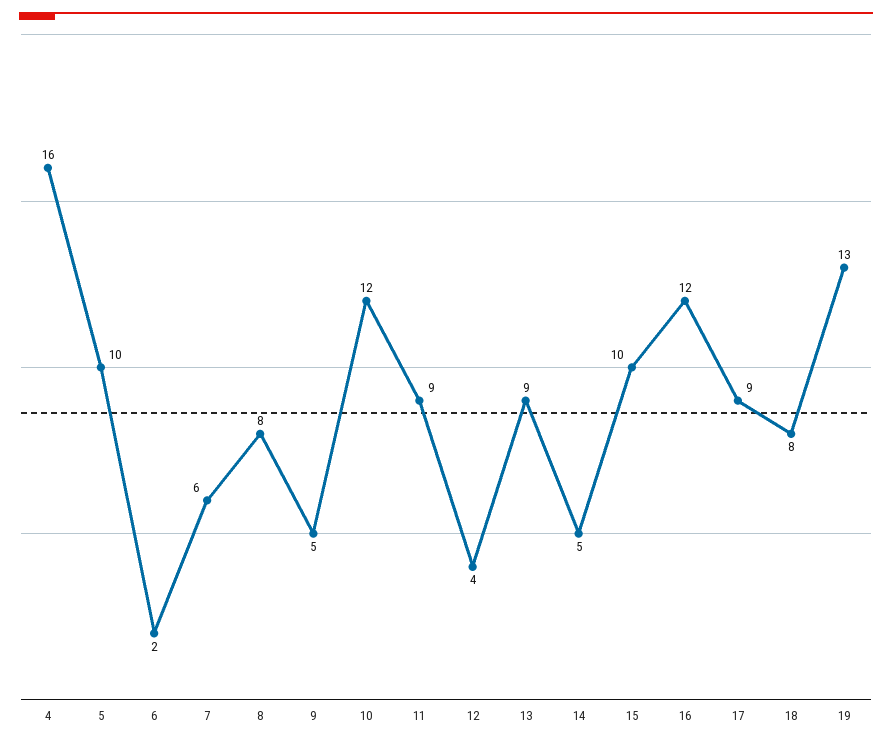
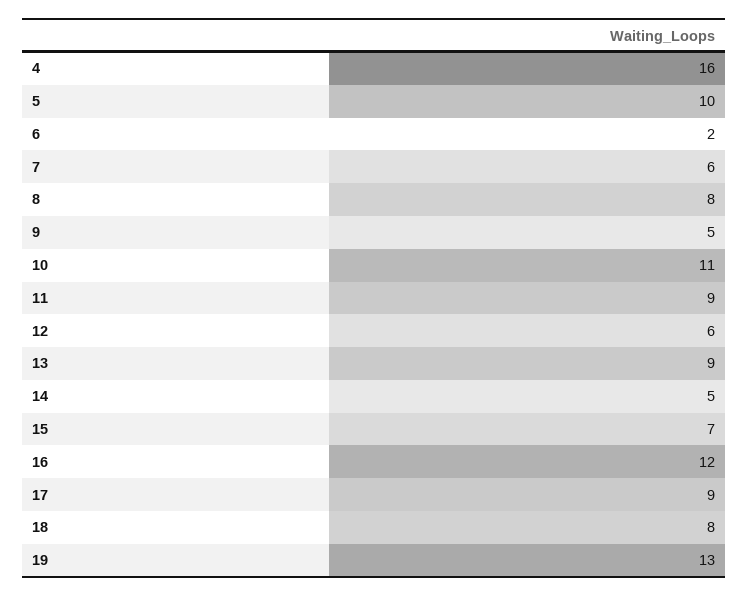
10: 12 -> 11
12: 4 -> 6
15: 10 -> 7

